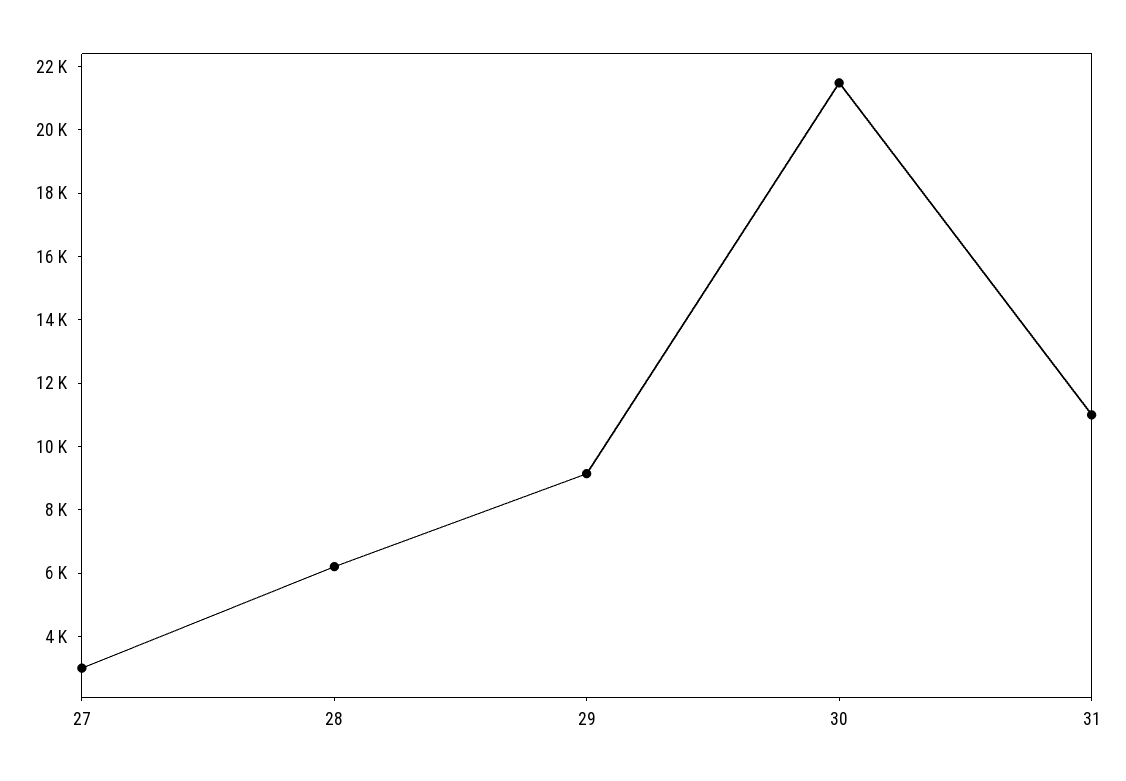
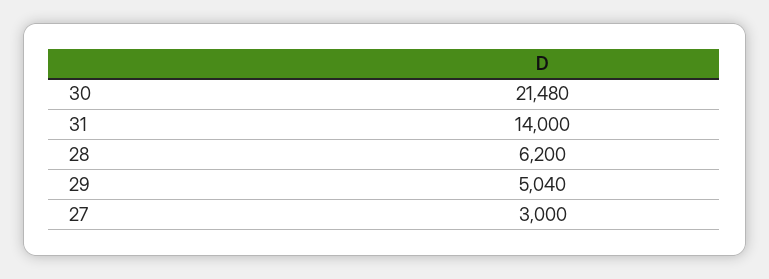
29: 9000 -> 5040
31: 11000 -> 14000

